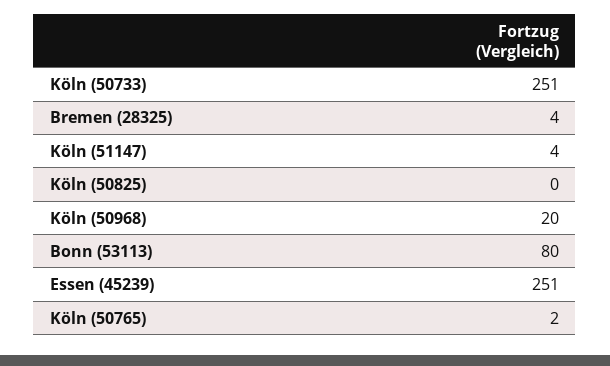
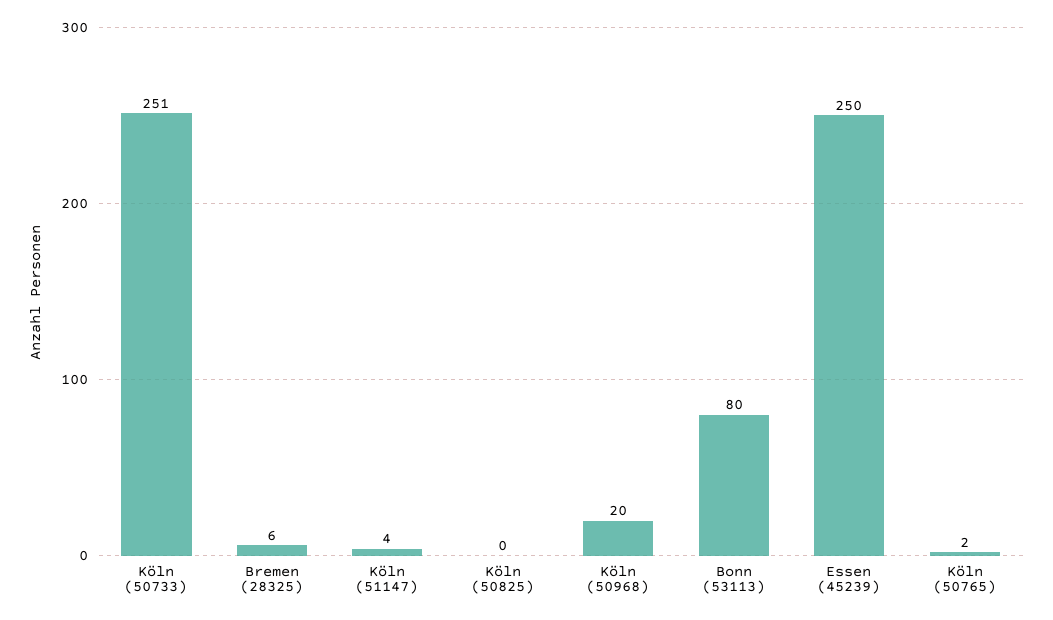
Bremen (28325): 4 -> 6
Essen (45239): 251 -> 250

